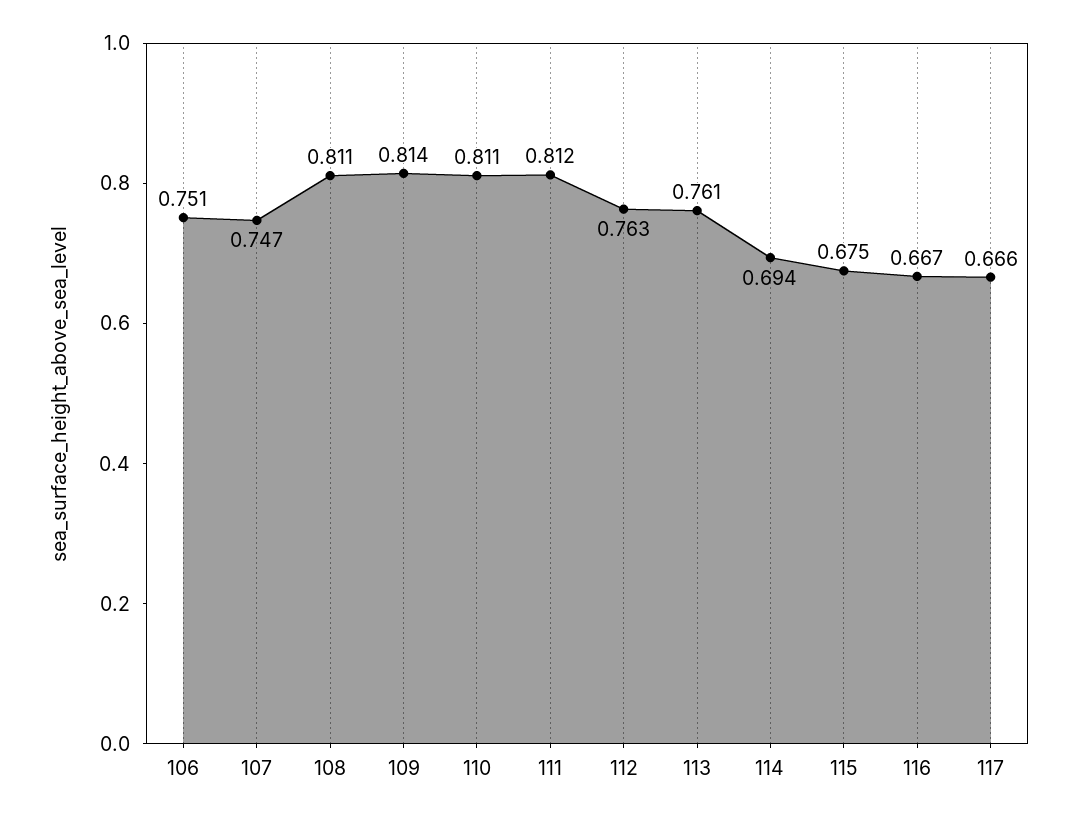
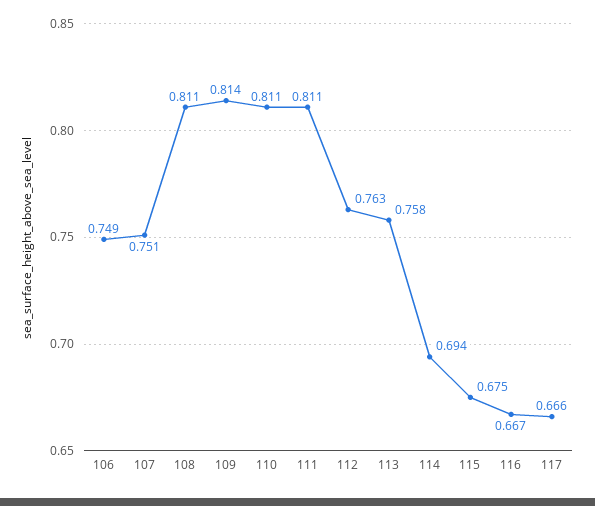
106: 0.751 -> 0.749
107: 0.747 -> 0.751
111: 0.812 -> 0.811
113: 0.761 -> 0.758

